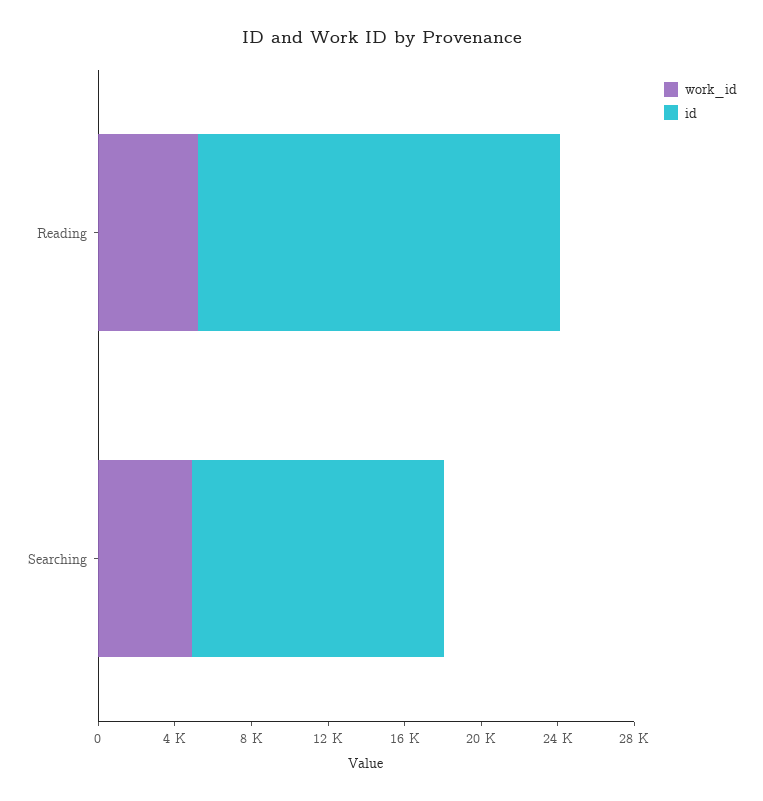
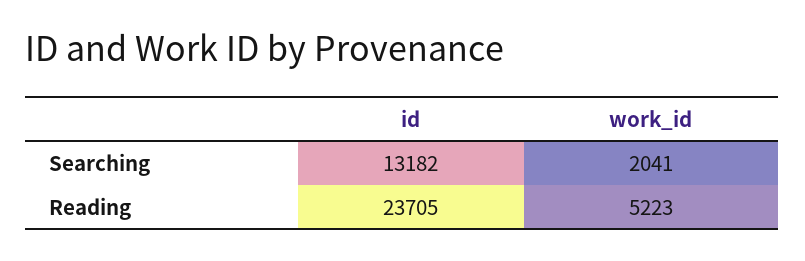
id, Reading: 19000 -> 23705
work_id, Searching: 5000 -> 2041

